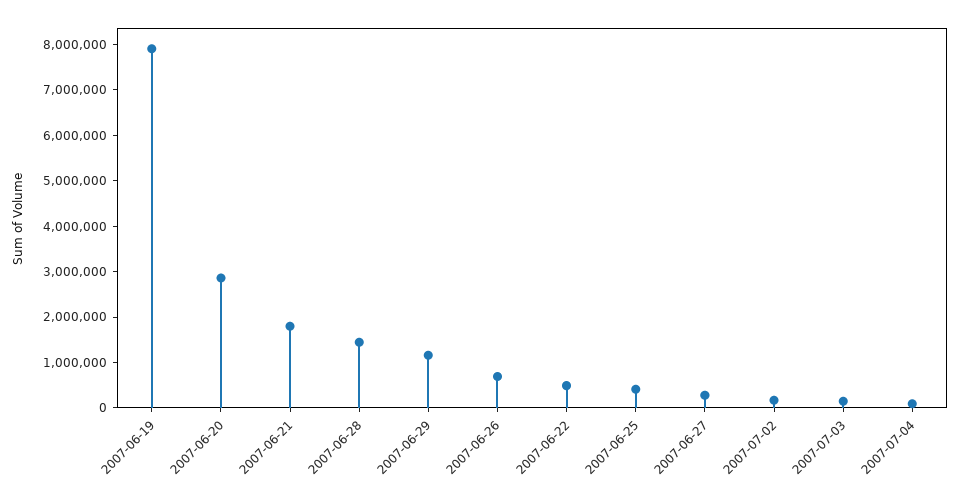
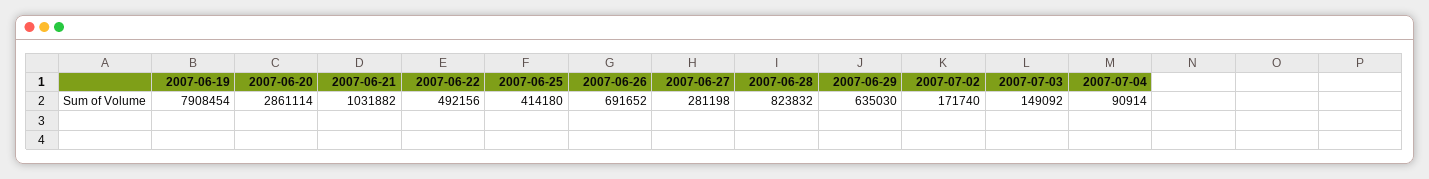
2007-06-21: 1800000 -> 1031882
2007-06-28: 1400000 -> 823832
2007-06-29: 1200000 -> 635030

